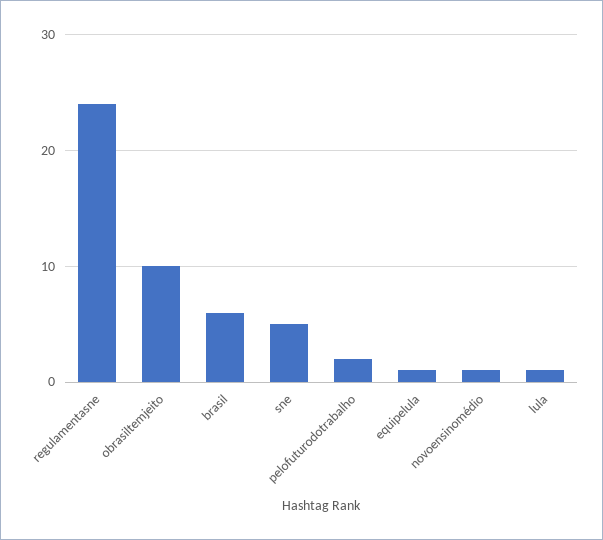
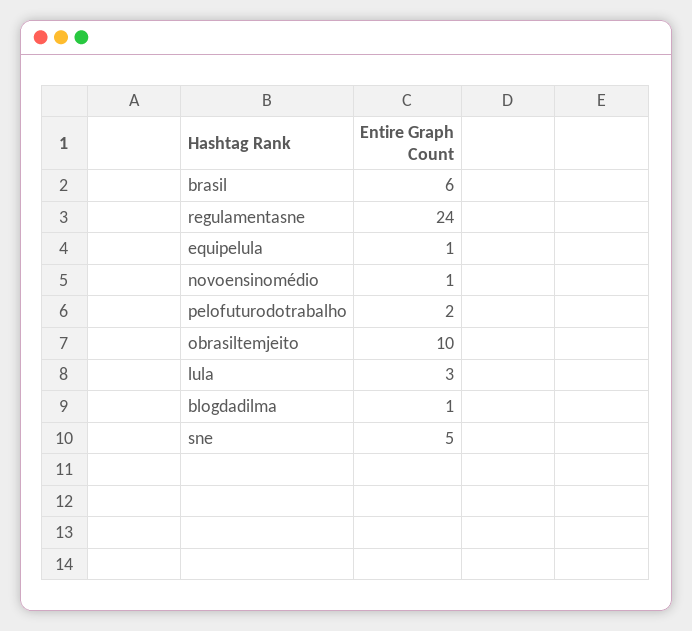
lula: 1 -> 3
blogdadilma: none -> 1

